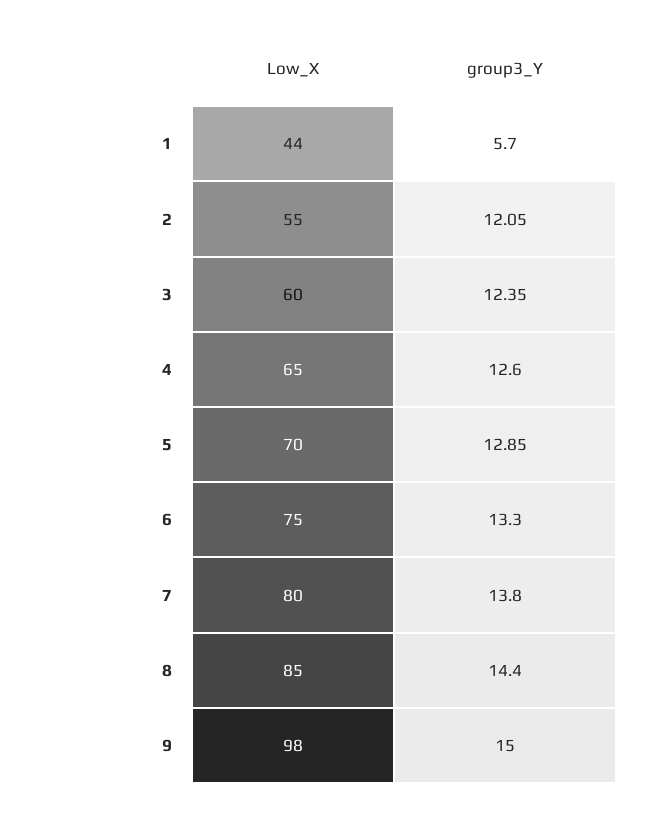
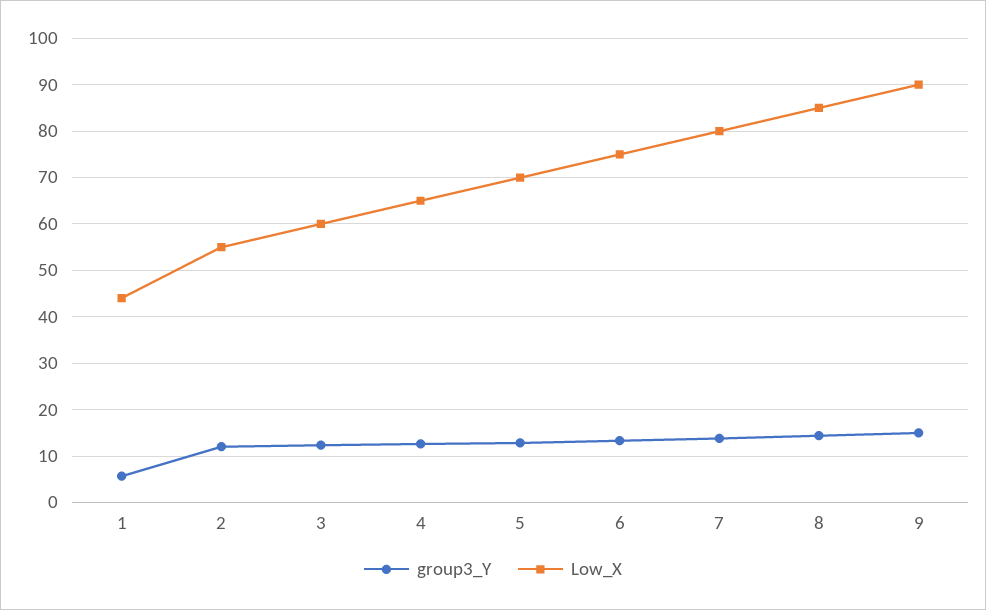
Low_X, 9: 98 -> 90

